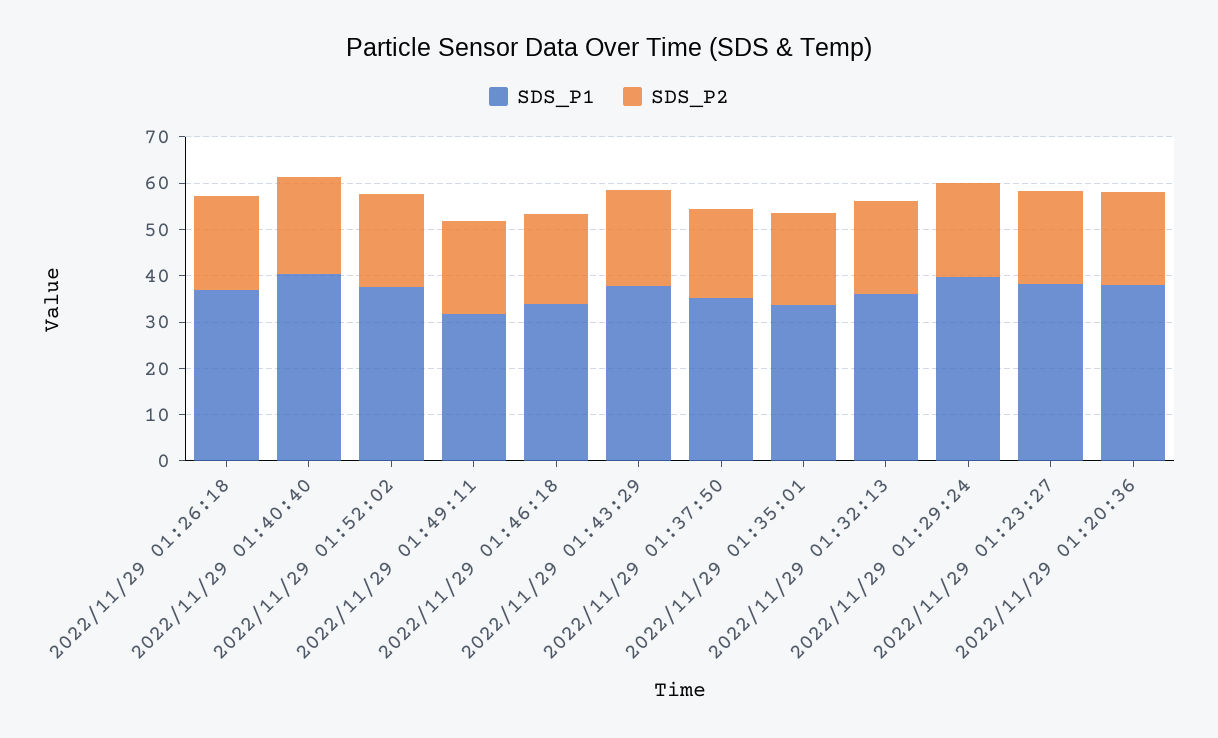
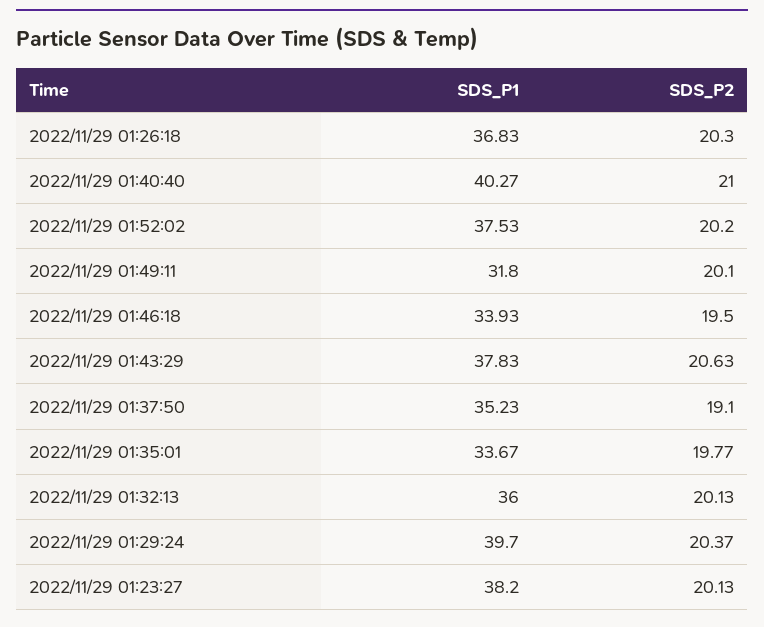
SDS_P1, 2022/11/29 01:20:36: 38 -> none
SDS_P2, 2022/11/29 01:20:36: 20 -> none

